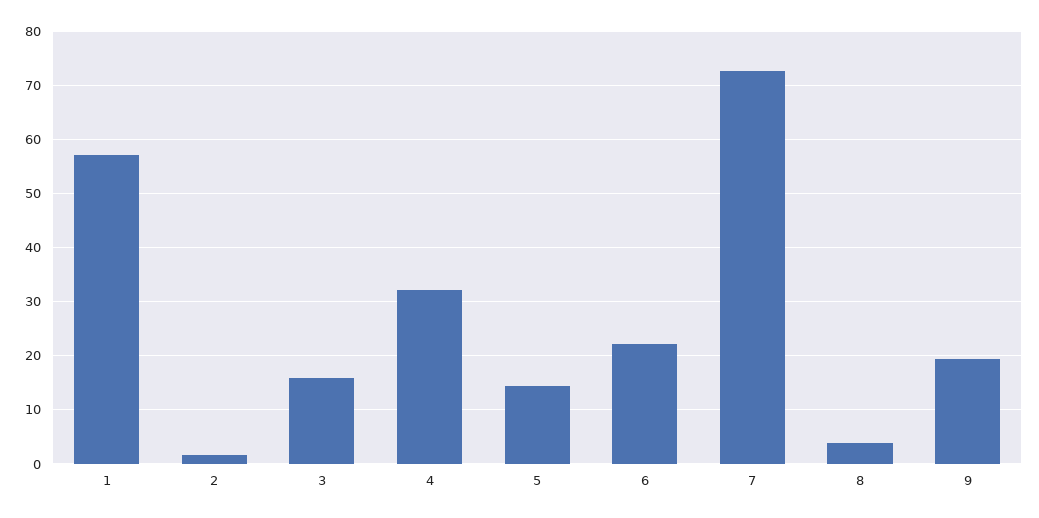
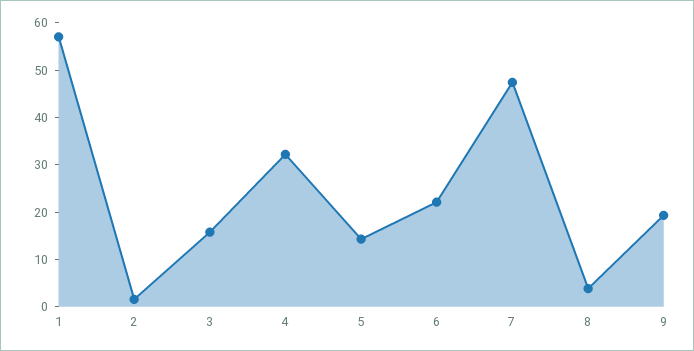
7: 72 -> 48

